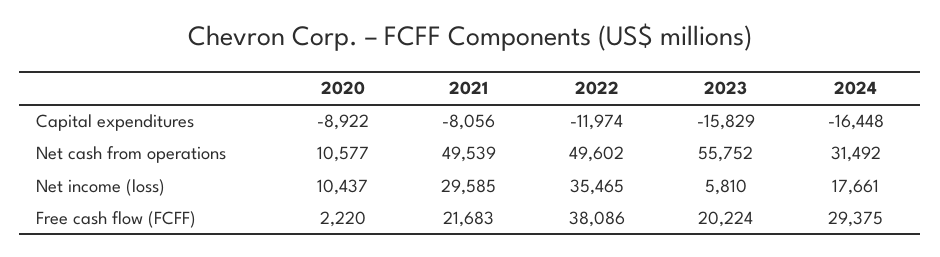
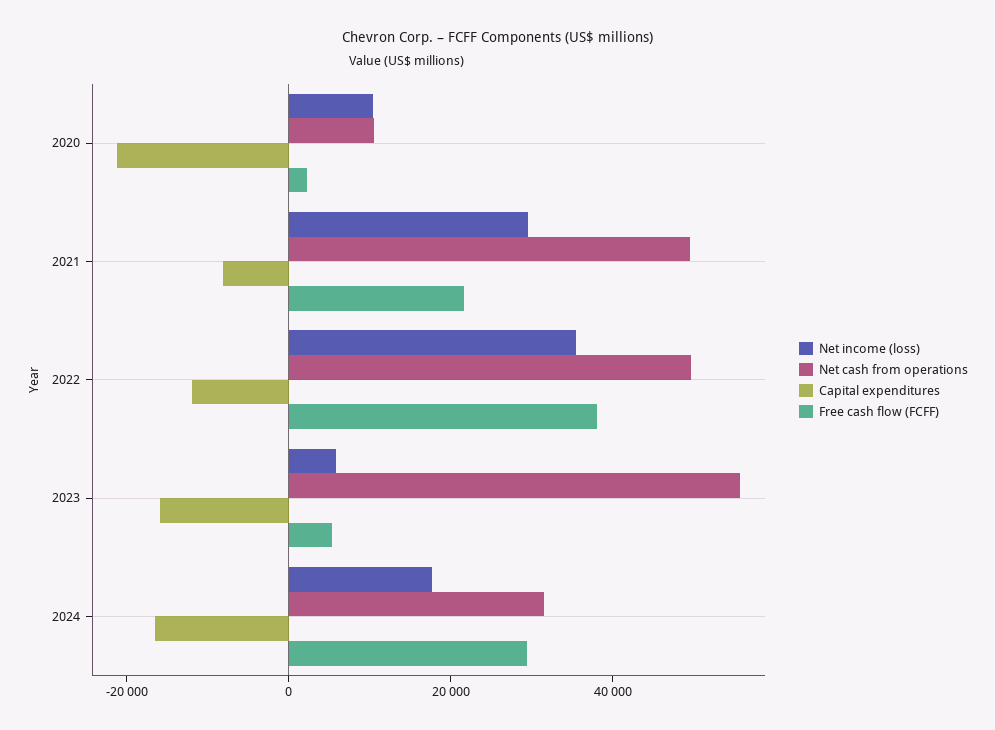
Capital expenditures, 2020: -8922 -> -20000
Free cash flow (FCFF), 2023: 20224 -> 5000

